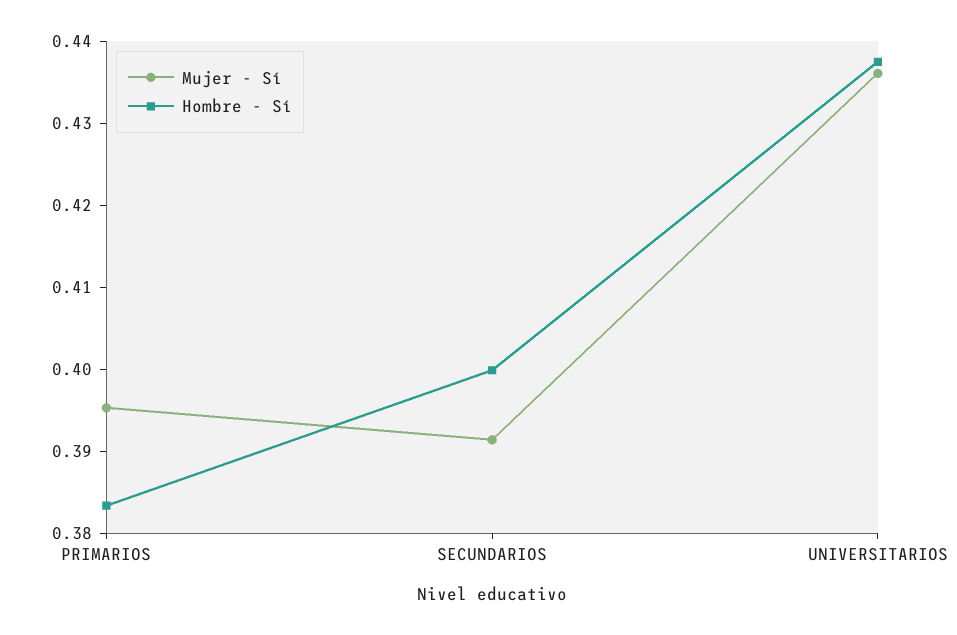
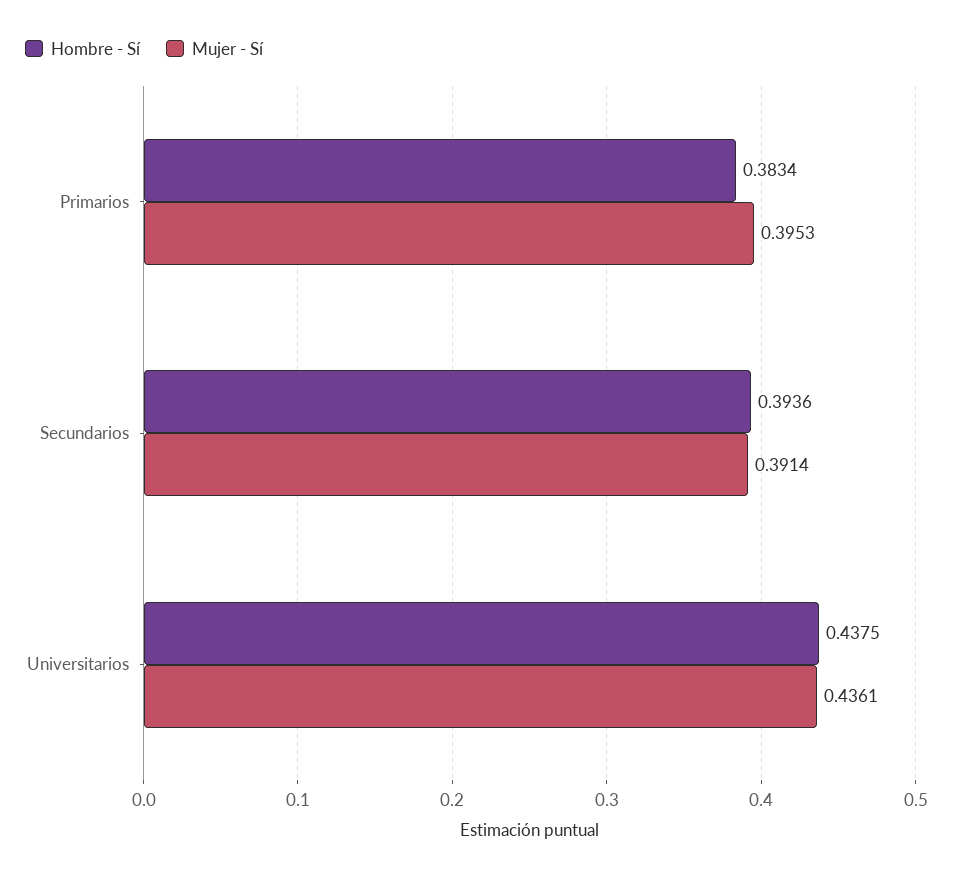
Hombre - Sí, SECUNDARIOS: 0.4 -> 0.3936

